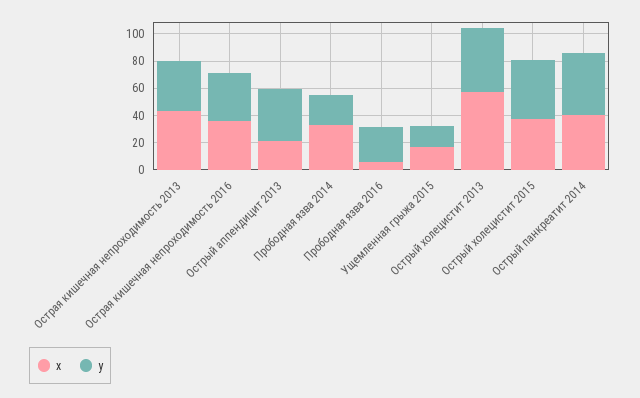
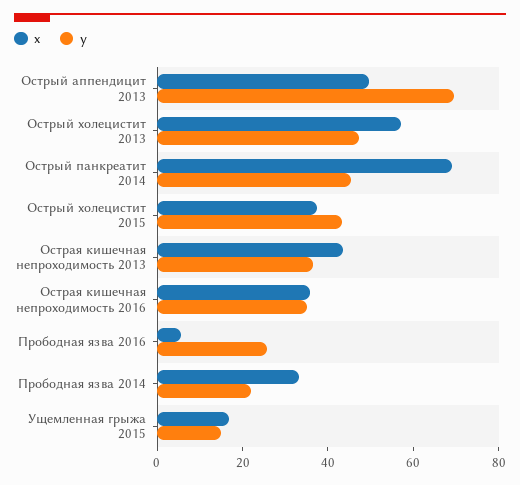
x, Острый аппендицит 2013: 20 -> 50
y, Острый аппендицит 2013: 40 -> 70
x, Острый панкреатит 2014: 40 -> 70

